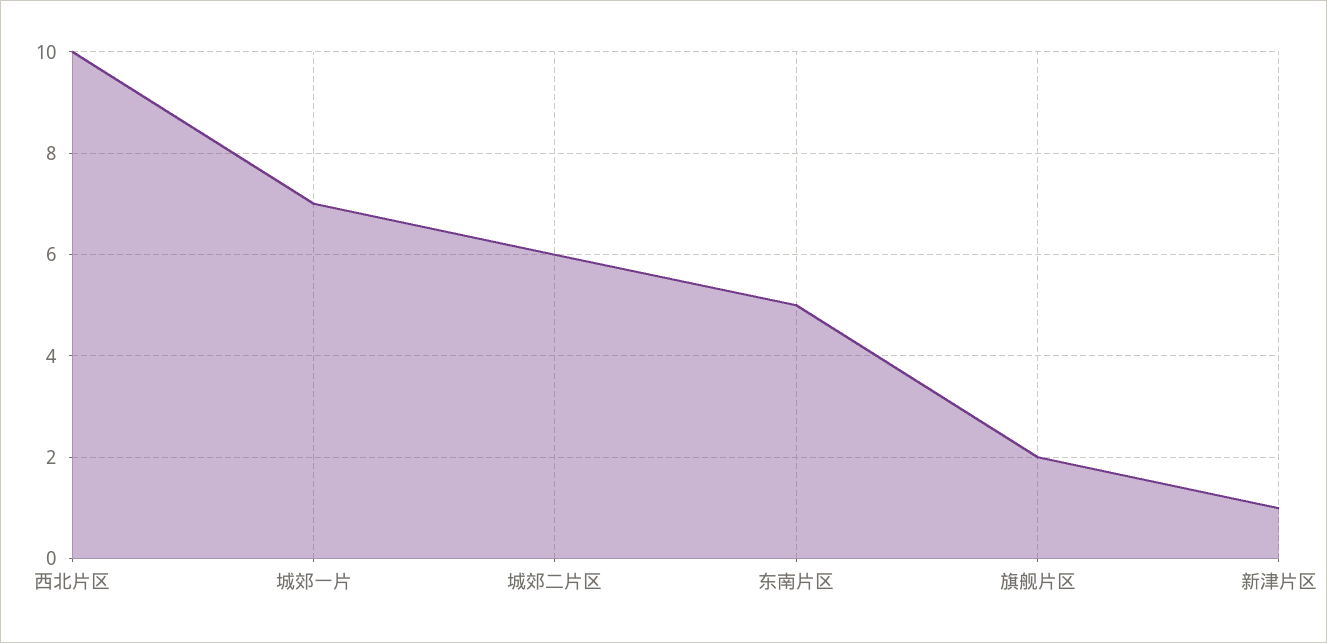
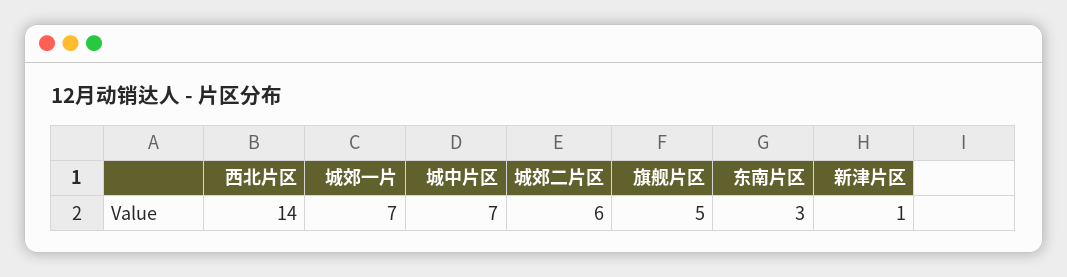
西北片区: 10 -> 14
东南片区: 5 -> 3
旗舰片区: 2 -> 5
城中片区: none -> 7

